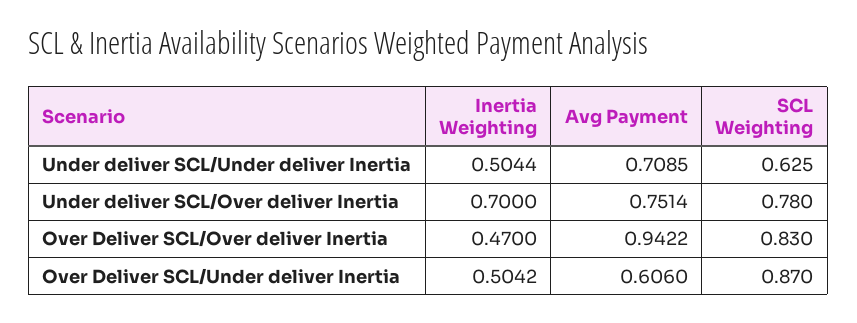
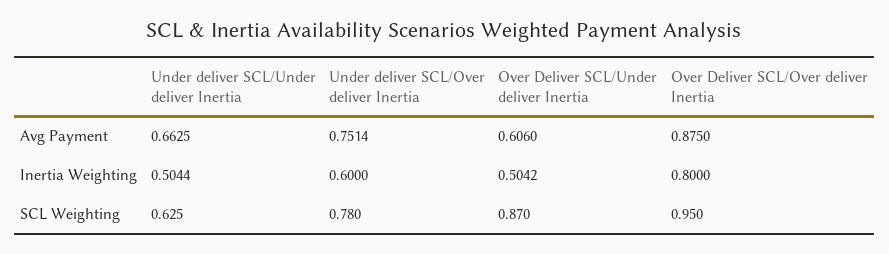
Avg Payment, Under deliver SCL/Under deliver Inertia: 0.7085 -> 0.6625
Inertia Weighting, Under deliver SCL/Over deliver Inertia: 0.7 -> 0.6
Inertia Weighting, Over Deliver SCL/Over deliver Inertia: 0.47 -> 0.8
Avg Payment, Over Deliver SCL/Over deliver Inertia: 0.9422 -> 0.875
SCL Weighting, Over Deliver SCL/Over deliver Inertia: 0.83 -> 0.95

